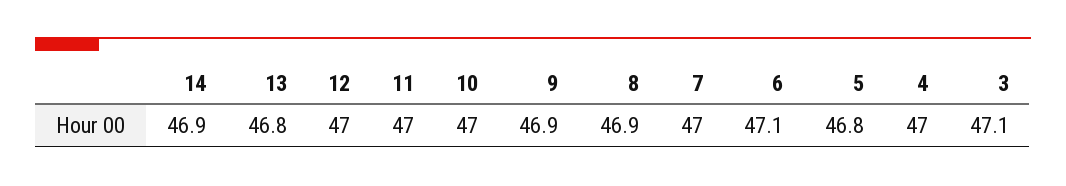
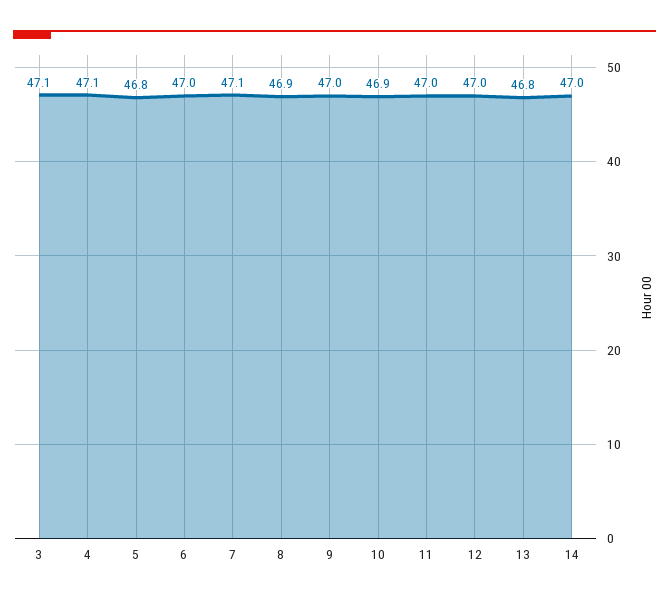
14: 46.9 -> 47
10: 47 -> 46.9
9: 46.9 -> 47
7: 47 -> 47.1
6: 47.1 -> 47
4: 47 -> 47.1

